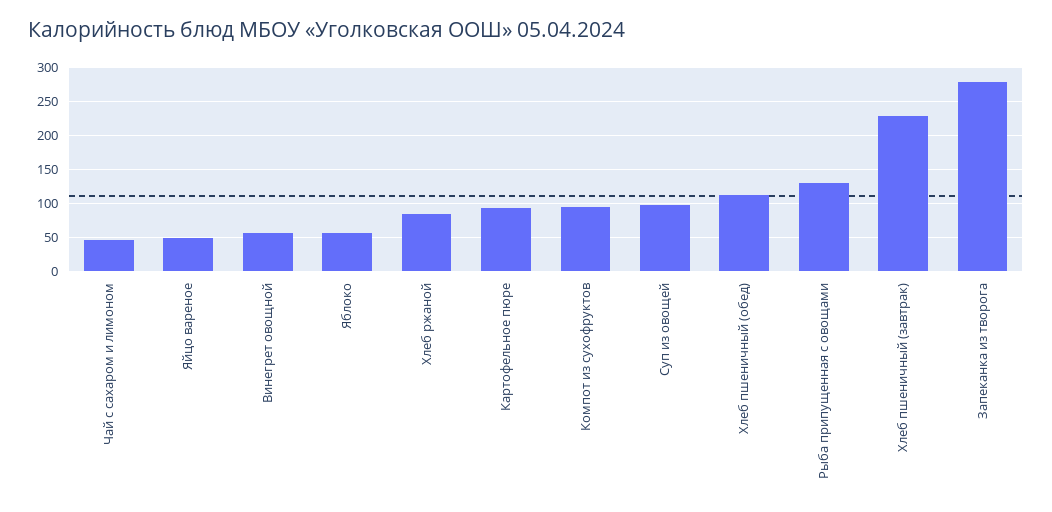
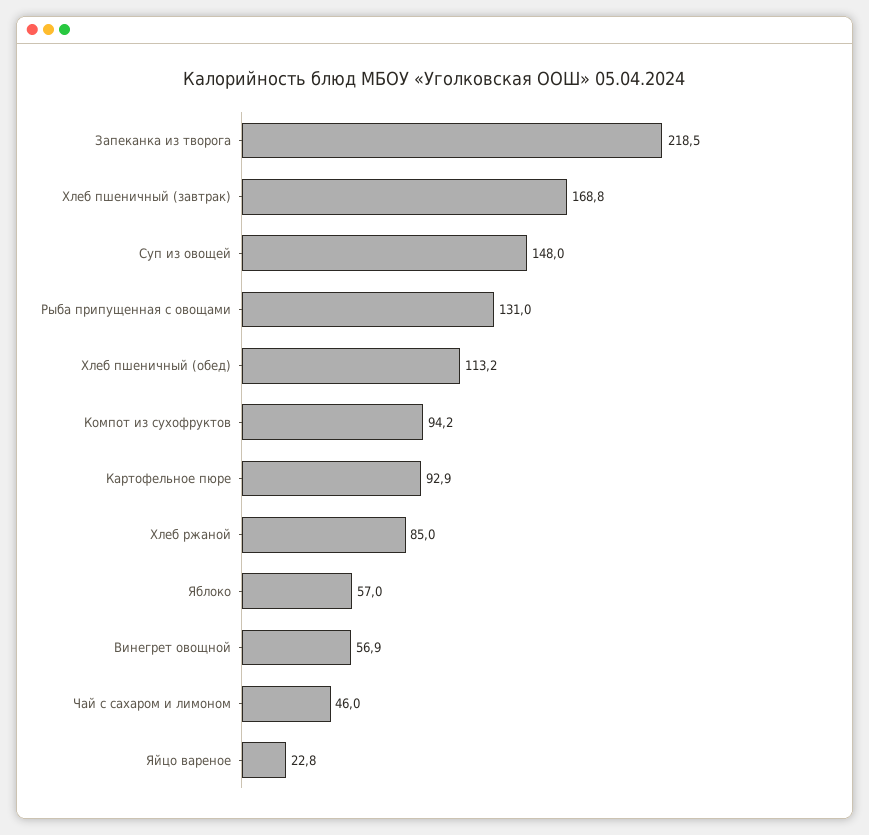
Яйцо вареное: 50 -> 22.8
Суп из овощей: 100 -> 148
Хлеб пшеничный (завтрак): 230 -> 168.8
Запеканка из творога: 280 -> 218.5

